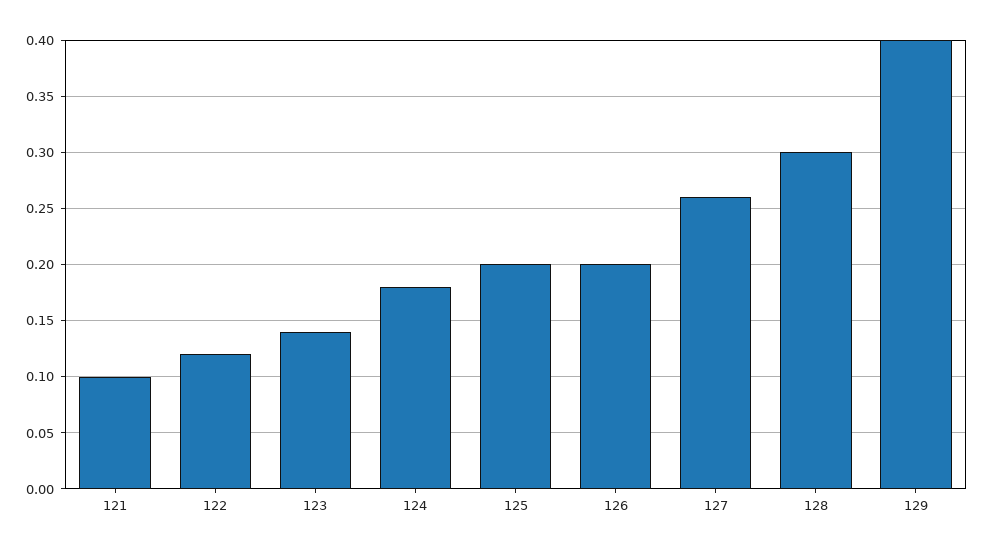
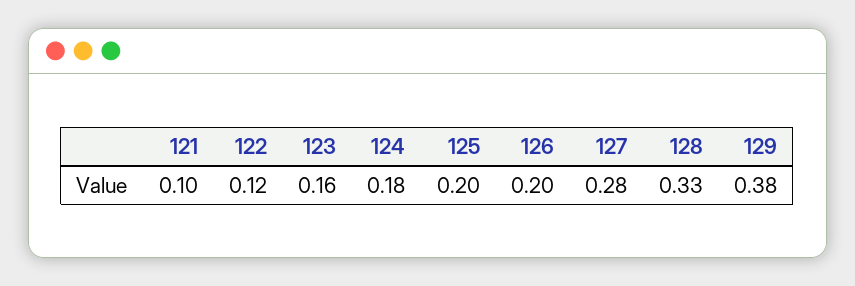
123: 0.14 -> 0.16
127: 0.26 -> 0.28
128: 0.3 -> 0.33
129: 0.4 -> 0.38

